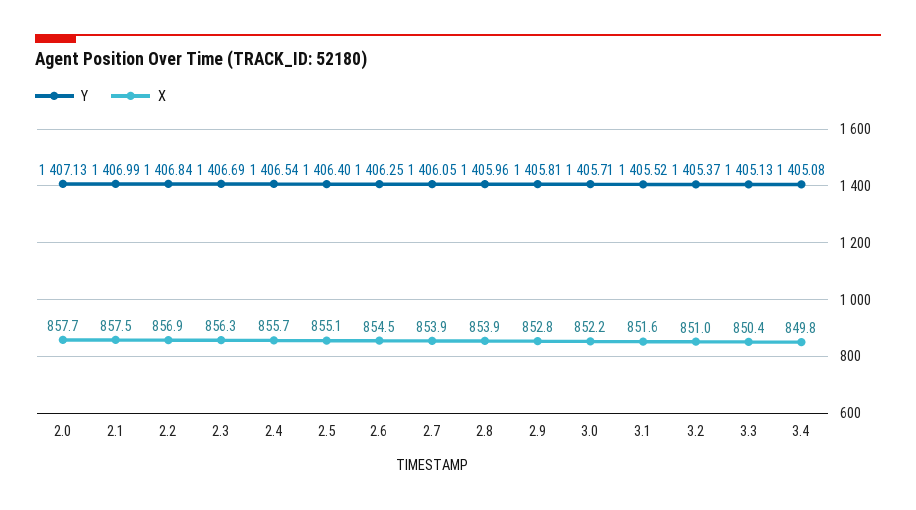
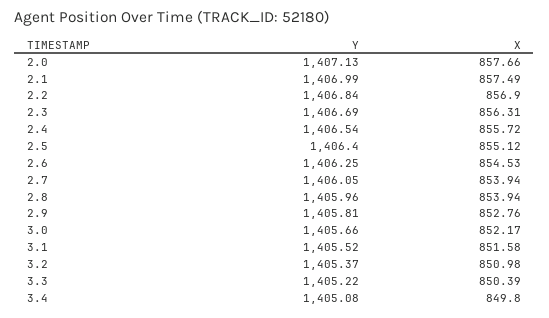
Y, 3.0: 1405.71 -> 1405.66
Y, 3.3: 1405.13 -> 1405.22

